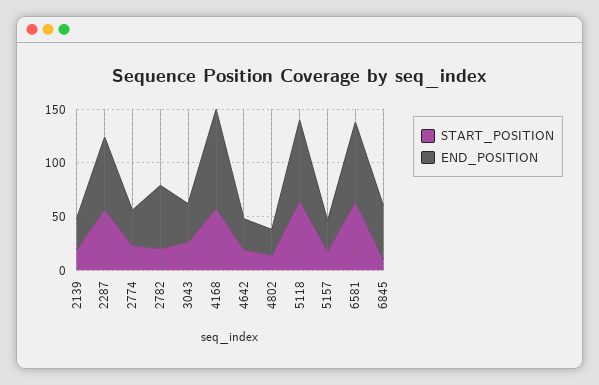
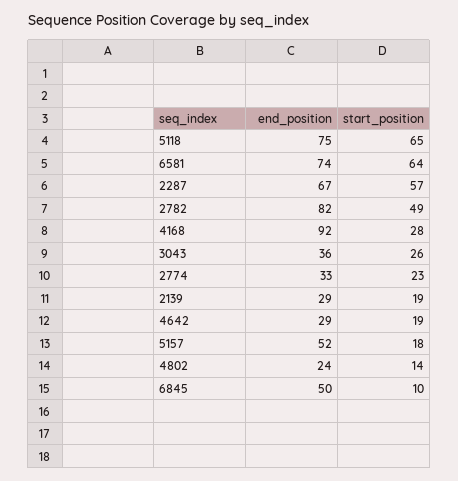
START_POSITION, 2782: 20 -> 49
END_POSITION, 2782: 60 -> 82
START_POSITION, 4168: 60 -> 28
END_POSITION, 5157: 30 -> 52

